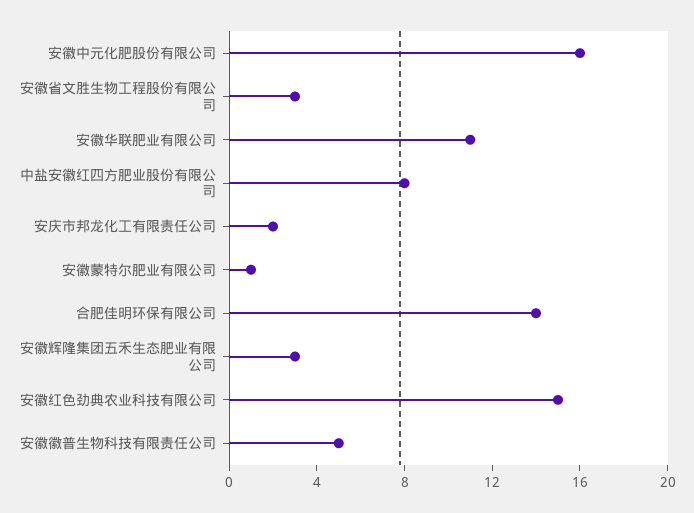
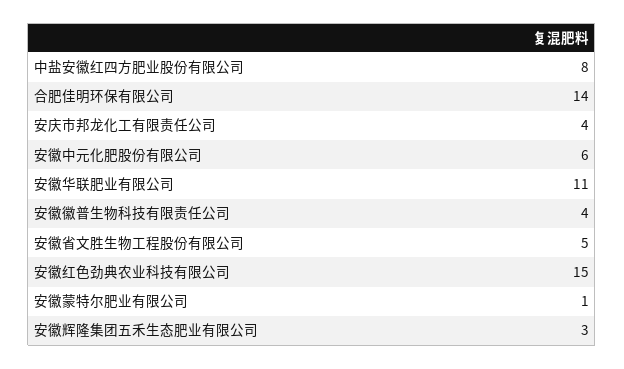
安徽中元化肥股份有限公司: 16 -> 6
安徽省文胜生物工程股份有限公司: 3 -> 5
安庆市邦龙化工有限责任公司: 2 -> 4
安徽徽普生物科技有限责任公司: 5 -> 4

